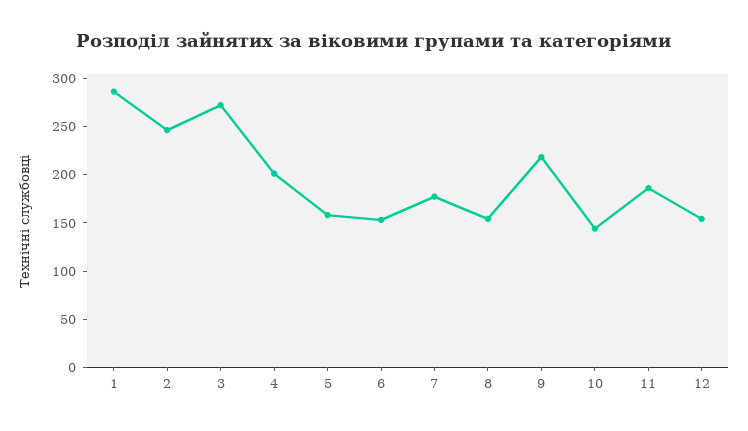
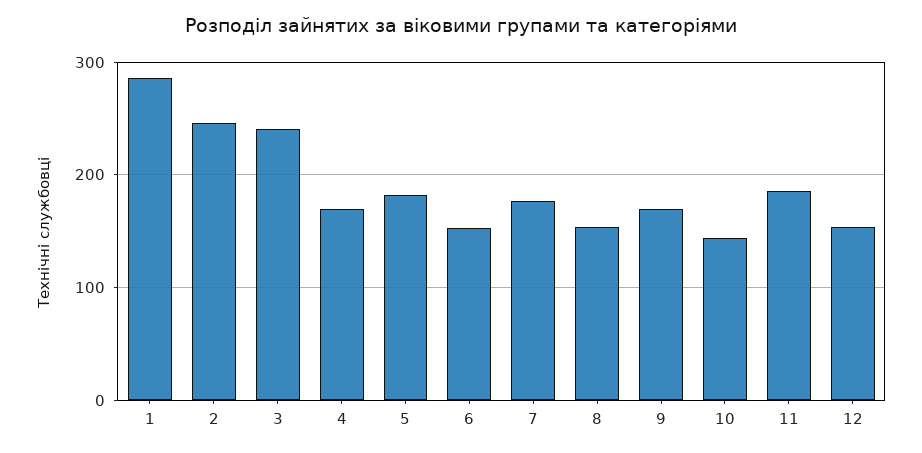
3: 270 -> 240
4: 200 -> 170
5: 160 -> 180
9: 220 -> 170

